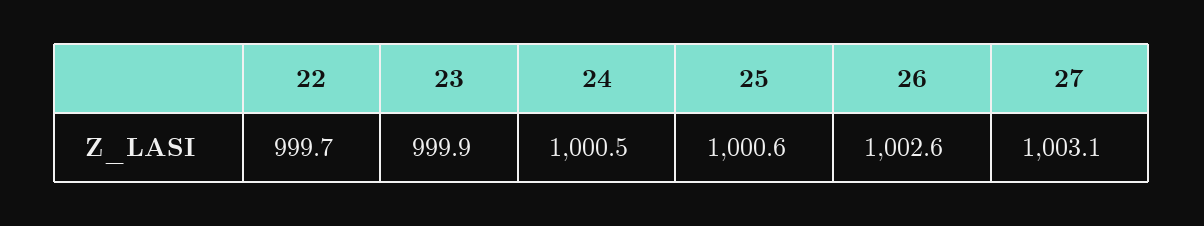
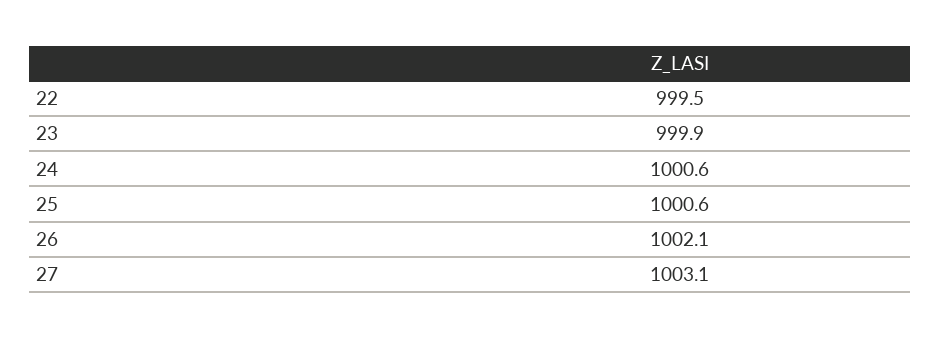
22: 999.7 -> 999.5
24: 1000.5 -> 1000.6
26: 1002.6 -> 1002.1

